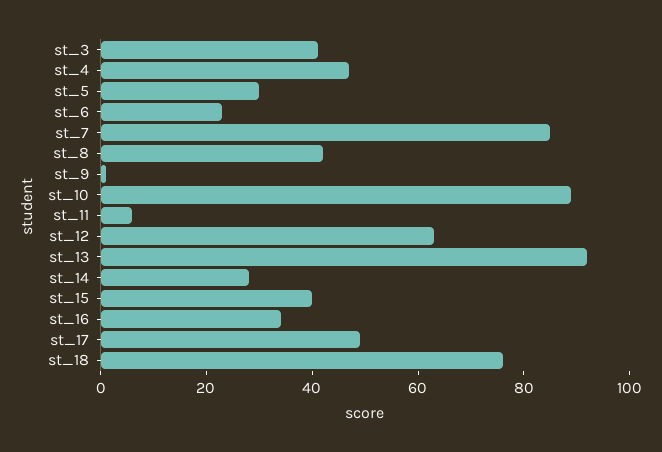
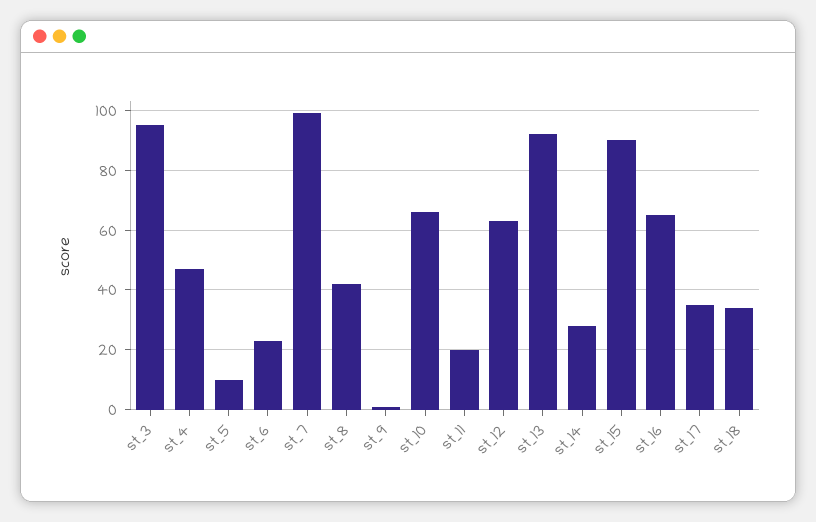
st_3: 40 -> 95
st_5: 30 -> 10
st_7: 85 -> 100
st_10: 90 -> 65
st_11: 5 -> 20
st_15: 40 -> 90
st_16: 35 -> 65
st_17: 50 -> 35
st_18: 75 -> 35

